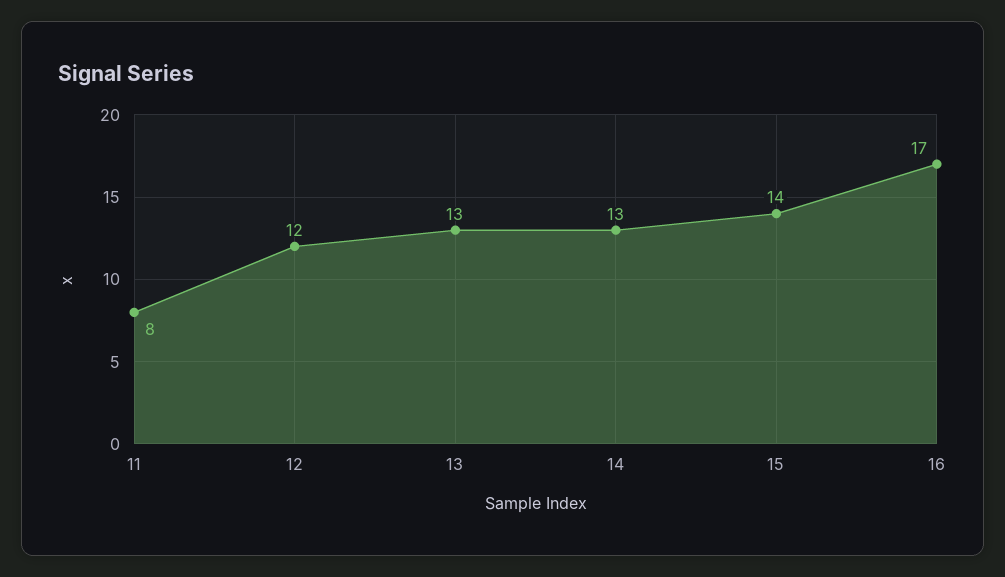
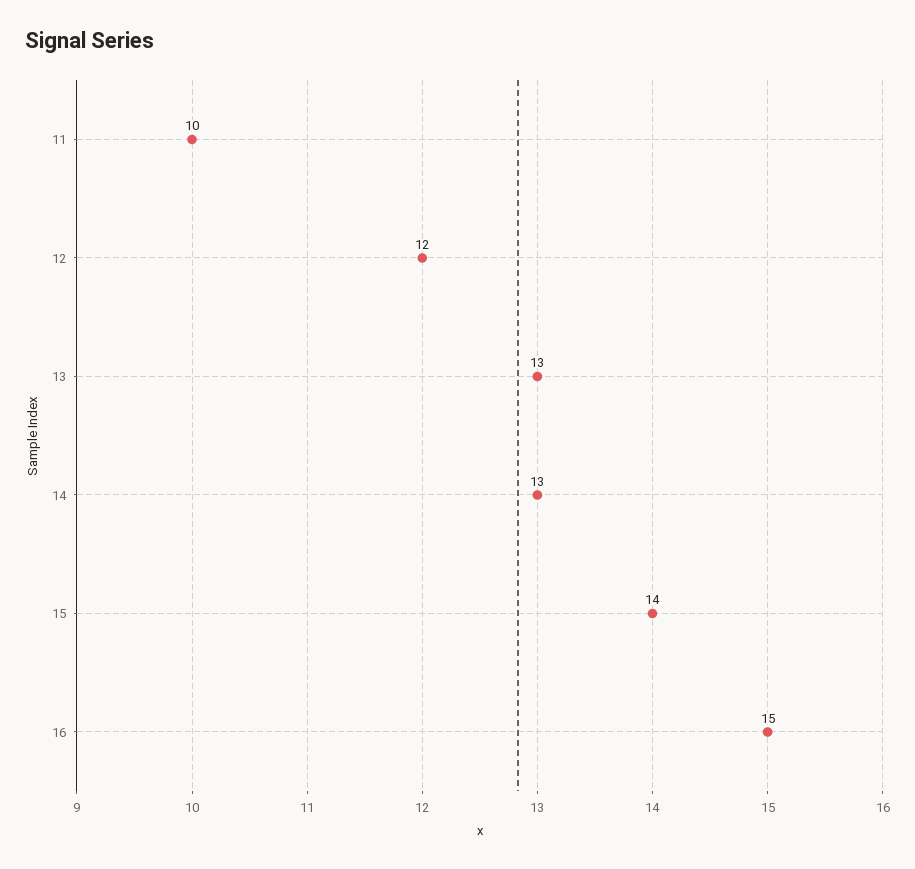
11: 8 -> 10
16: 17 -> 15

